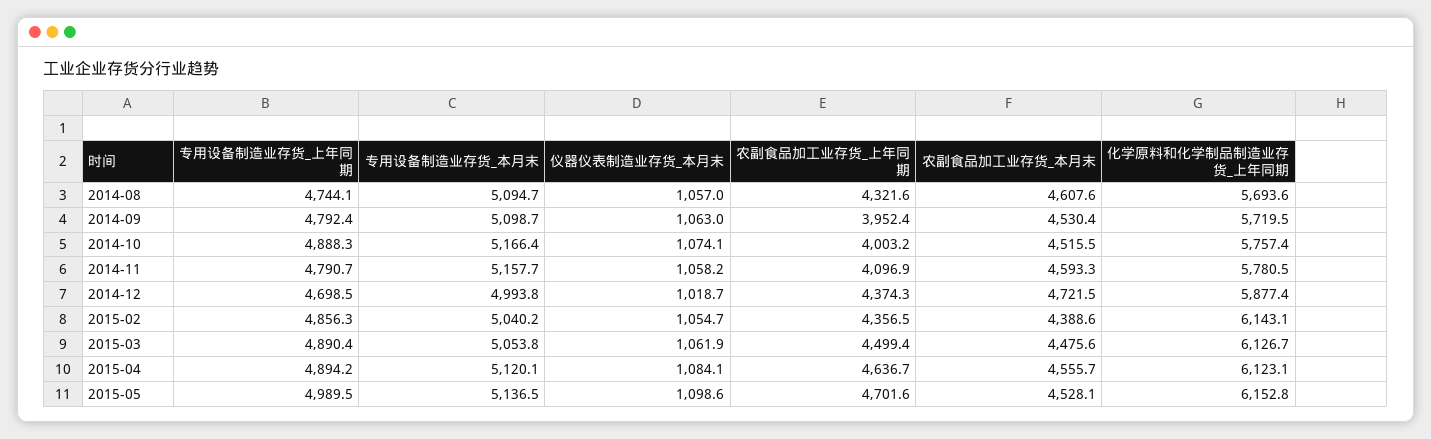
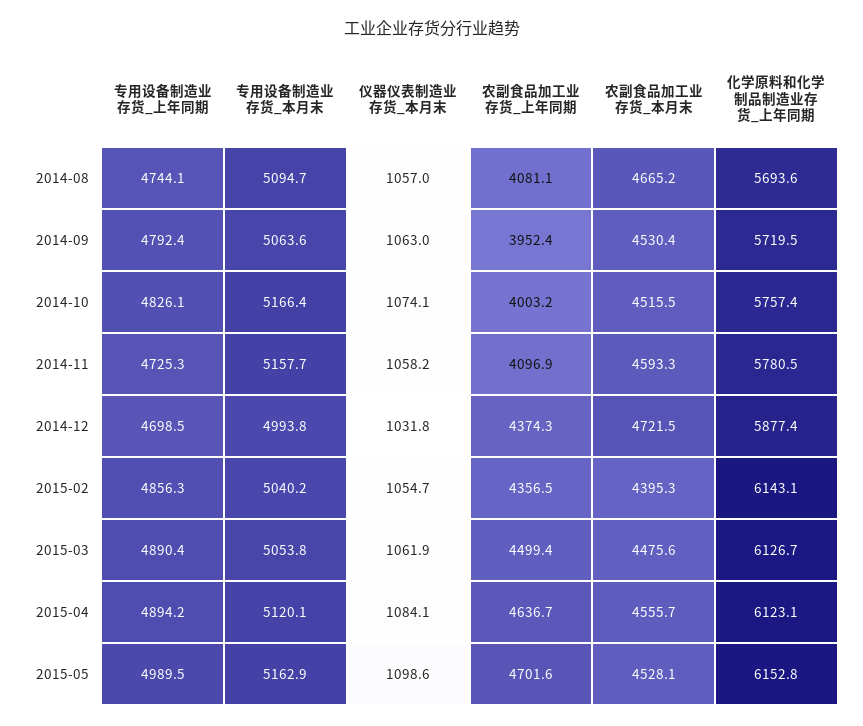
农副食品加工业存货_上年同期, 2014-08: 4321.6 -> 4081.1
农副食品加工业存货_本月末, 2014-08: 4607.6 -> 4665.2
专用设备制造业存货_本月末, 2014-09: 5098.7 -> 5063.6
专用设备制造业存货_上年同期, 2014-10: 4888.3 -> 4826.1
专用设备制造业存货_上年同期, 2014-11: 4790.7 -> 4725.3
仪器仪表制造业存货_本月末, 2014-12: 1018.7 -> 1031.8
农副食品加工业存货_本月末, 2015-02: 4388.6 -> 4395.3
专用设备制造业存货_本月末, 2015-05: 5136.5 -> 5162.9

